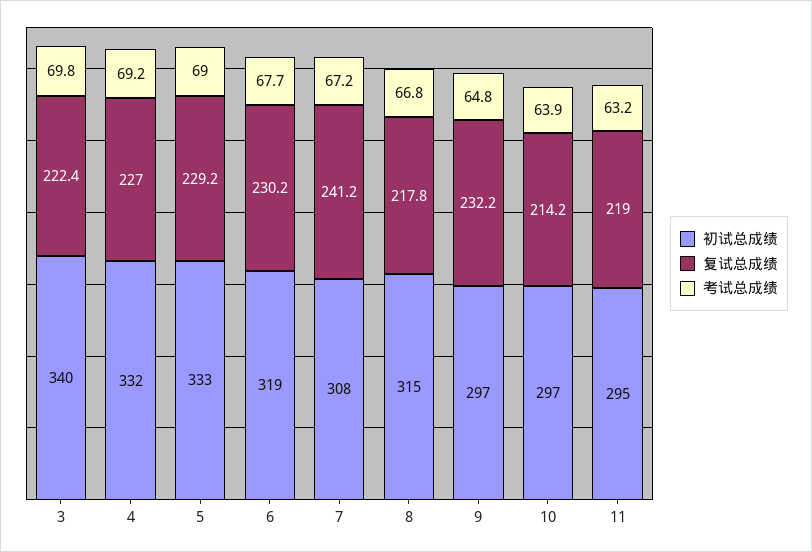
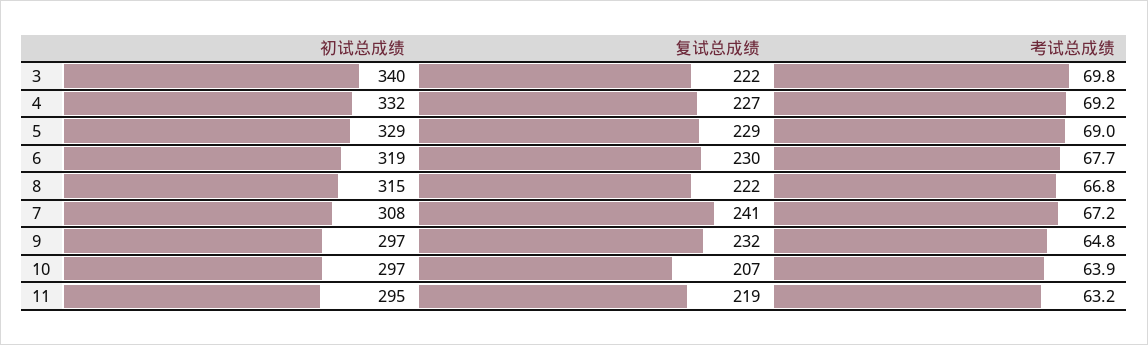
初试总成绩, 5: 333 -> 329
复试总成绩, 8: 217.8 -> 222
复试总成绩, 10: 214.2 -> 207

